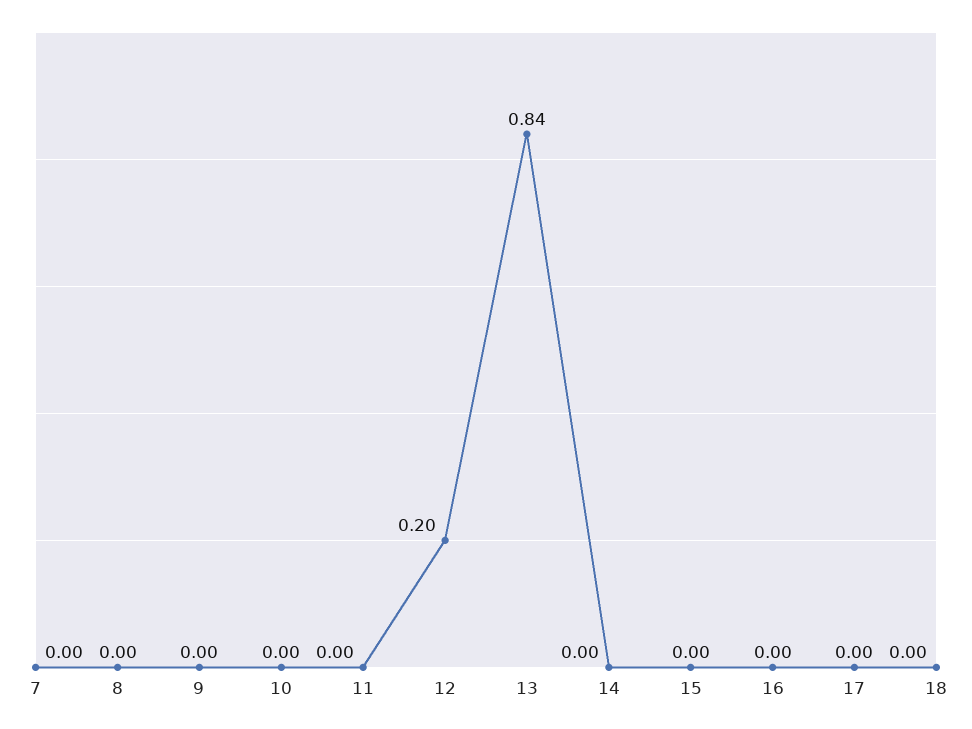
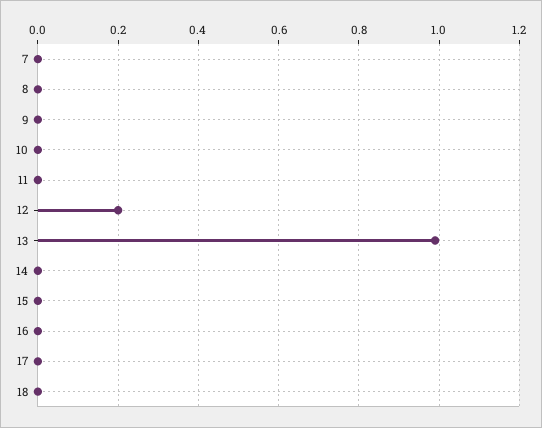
13: 0.84 -> 1

